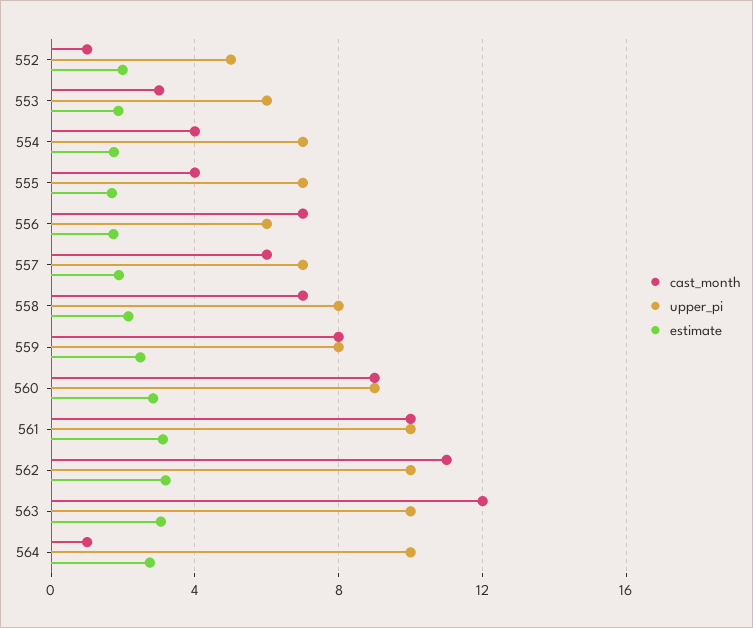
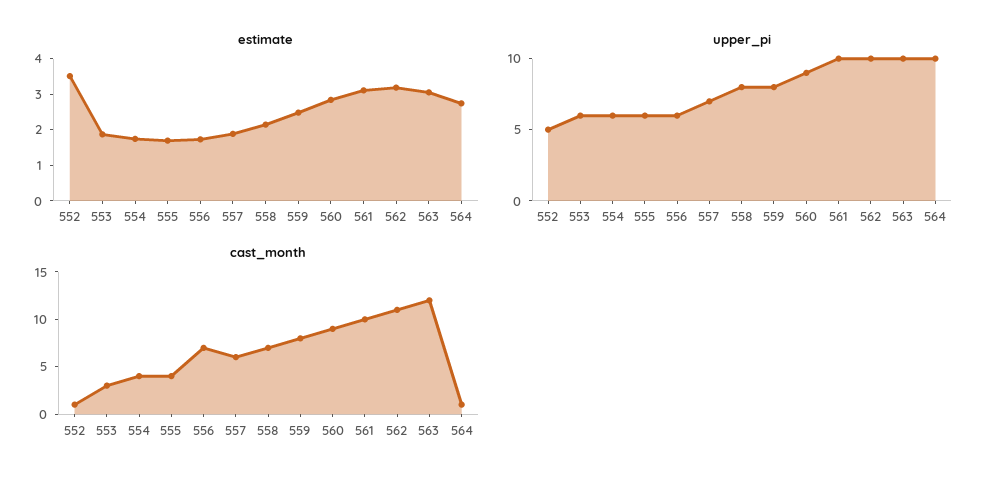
estimate, 552: 2 -> 3.5
upper_pi, 554: 7 -> 6
upper_pi, 555: 7 -> 6

